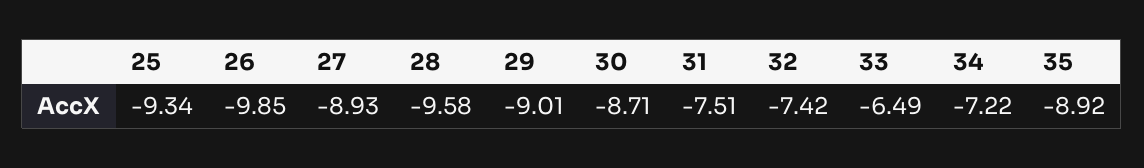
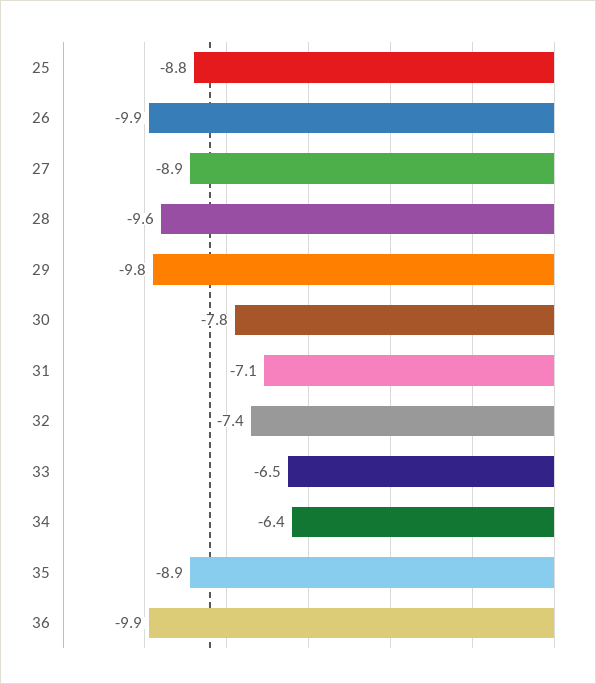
25: -9.34 -> -8.8
29: -9.01 -> -9.8
30: -8.71 -> -7.8
31: -7.51 -> -7.1
34: -7.22 -> -6.4
36: none -> -9.9

